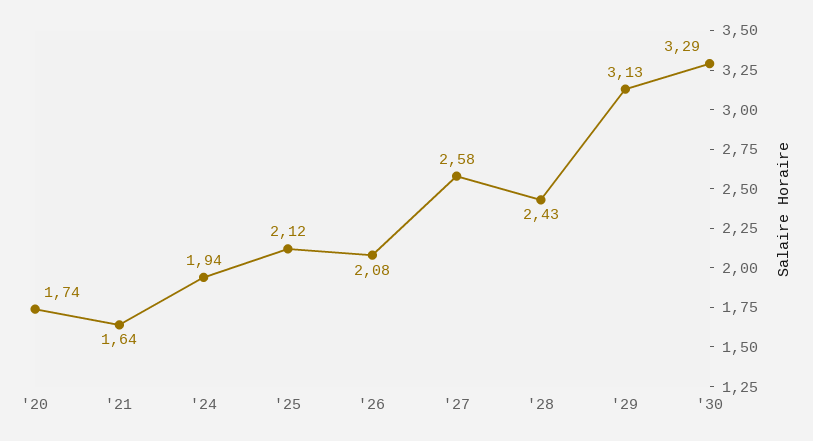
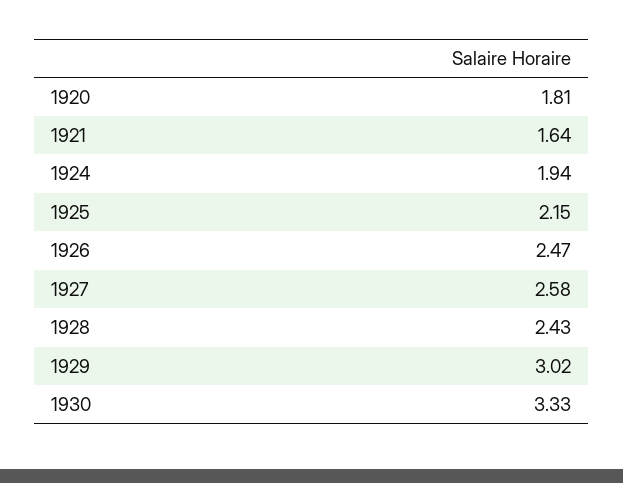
'20: 1.74 -> 1.81
'25: 2.12 -> 2.15
'26: 2.08 -> 2.47
'29: 3.13 -> 3.02
'30: 3.29 -> 3.33

